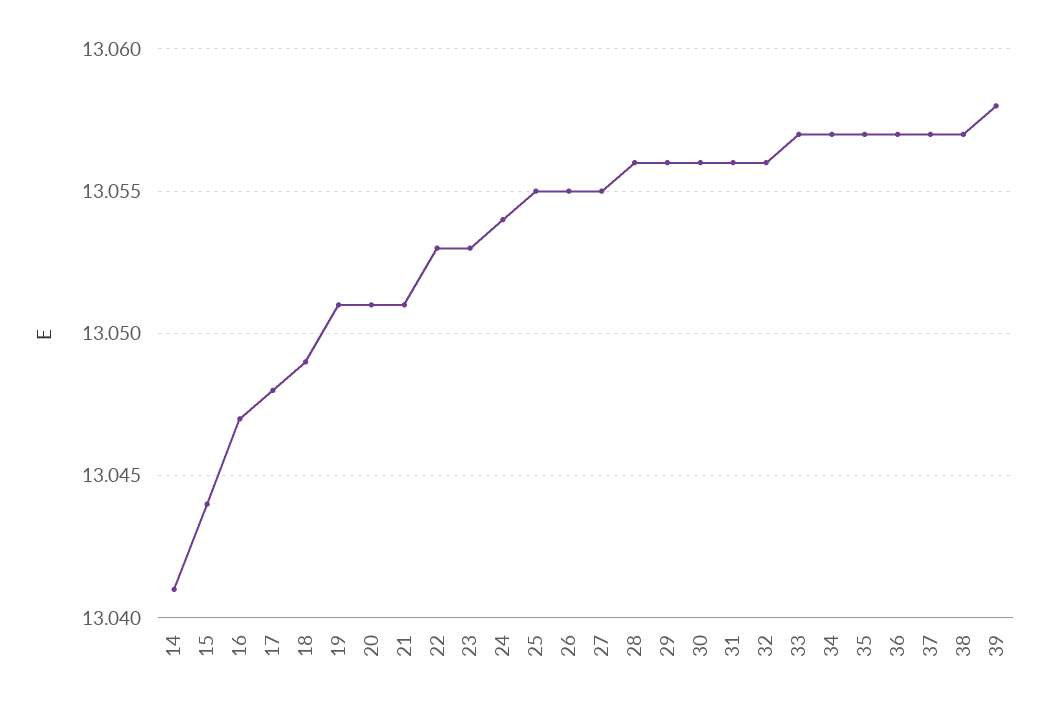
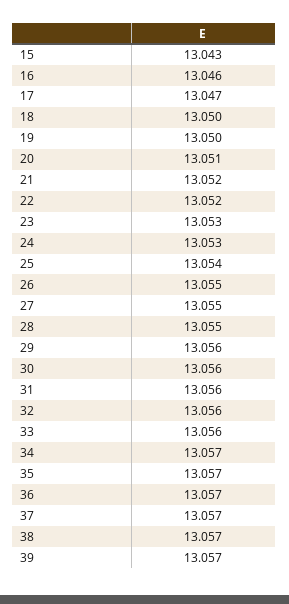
14: 13.041 -> none
15: 13.044 -> 13.043
16: 13.047 -> 13.046
17: 13.048 -> 13.047
18: 13.049 -> 13.05
19: 13.051 -> 13.05
21: 13.051 -> 13.052
22: 13.053 -> 13.052
24: 13.054 -> 13.053
25: 13.055 -> 13.054
28: 13.056 -> 13.055
33: 13.057 -> 13.056
39: 13.058 -> 13.057

